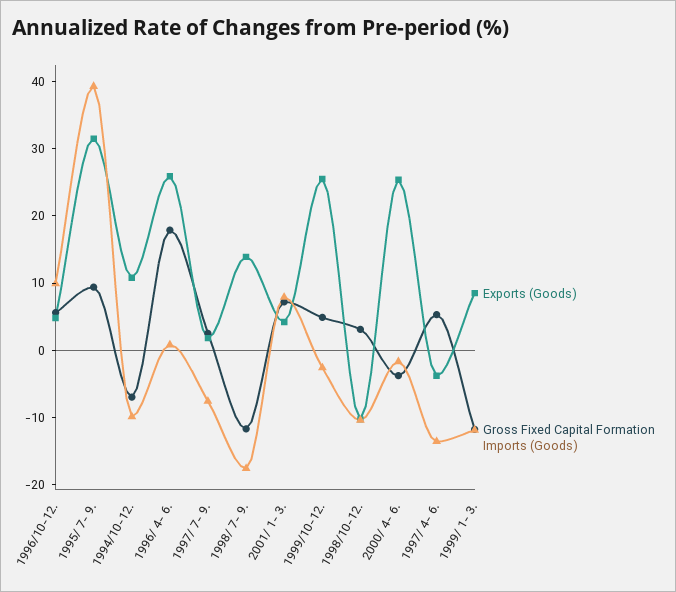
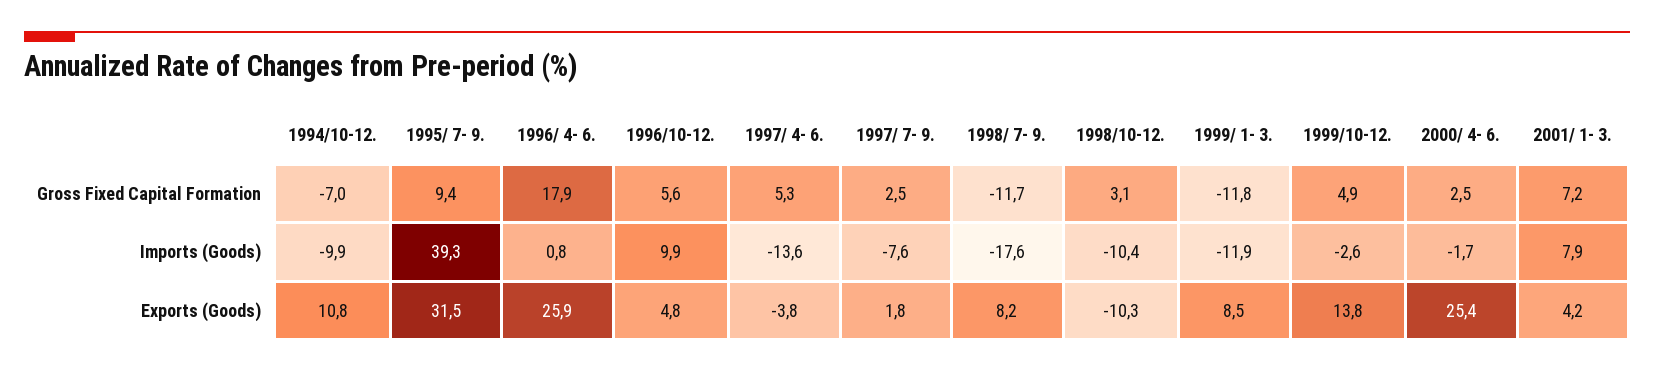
Exports (Goods), 1998/ 7- 9.: 14 -> 8.2
Exports (Goods), 1999/10-12.: 26 -> 13.8
Gross Fixed Capital Formation, 2000/ 4- 6.: -4 -> 2.5

